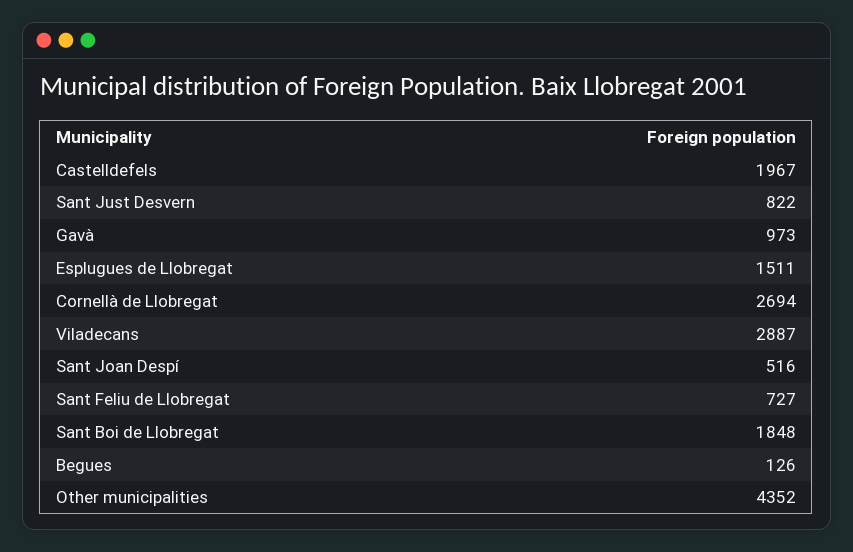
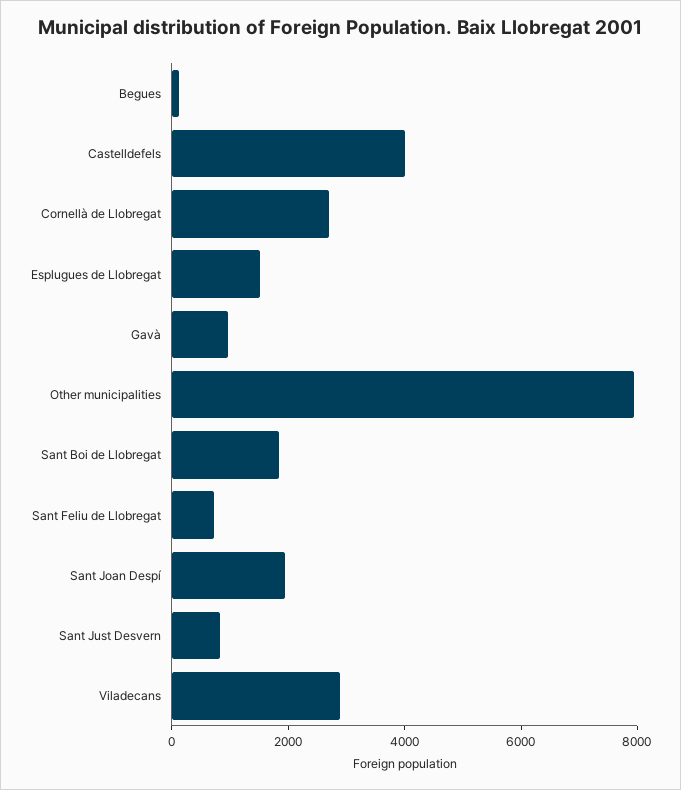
Castelldefels: 1967 -> 4000
Sant Joan Despí: 516 -> 2000
Other municipalities: 4352 -> 8000

